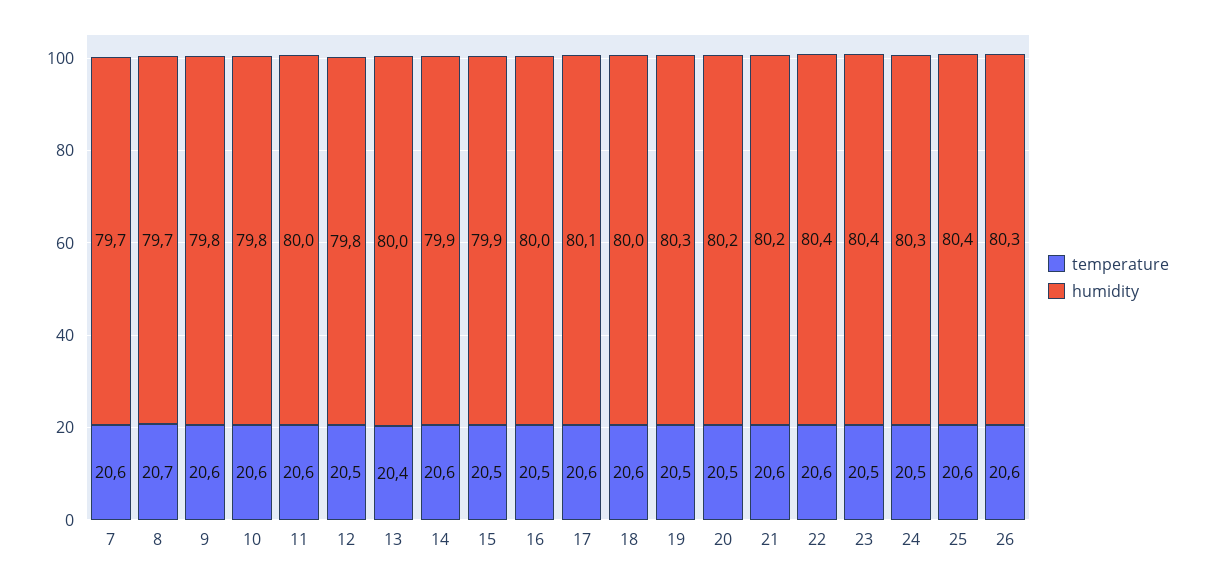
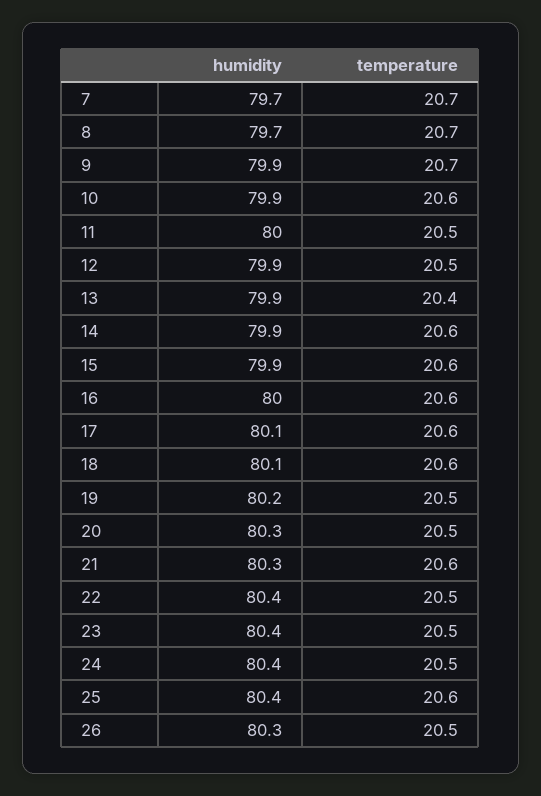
temperature, 7: 20.6 -> 20.7
temperature, 9: 20.6 -> 20.7
humidity, 9: 79.8 -> 79.9
humidity, 10: 79.8 -> 79.9
temperature, 11: 20.6 -> 20.5
humidity, 12: 79.8 -> 79.9
humidity, 13: 80 -> 79.9
temperature, 15: 20.5 -> 20.6
temperature, 16: 20.5 -> 20.6
humidity, 18: 80 -> 80.1
humidity, 19: 80.3 -> 80.2
humidity, 20: 80.2 -> 80.3
humidity, 21: 80.2 -> 80.3
temperature, 22: 20.6 -> 20.5
humidity, 24: 80.3 -> 80.4
temperature, 26: 20.6 -> 20.5

